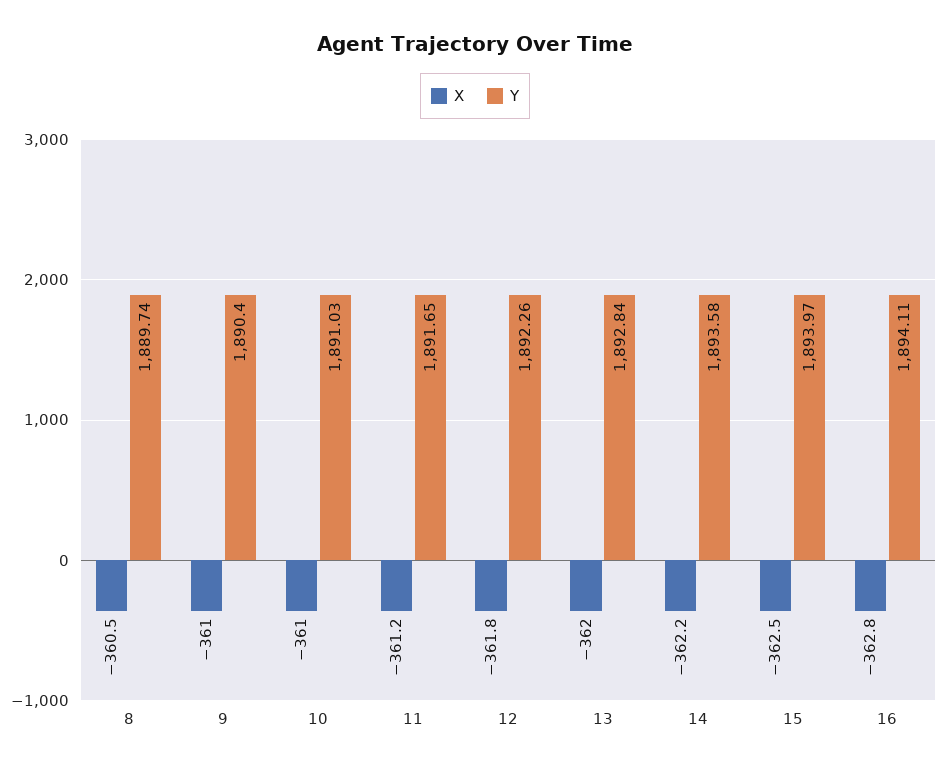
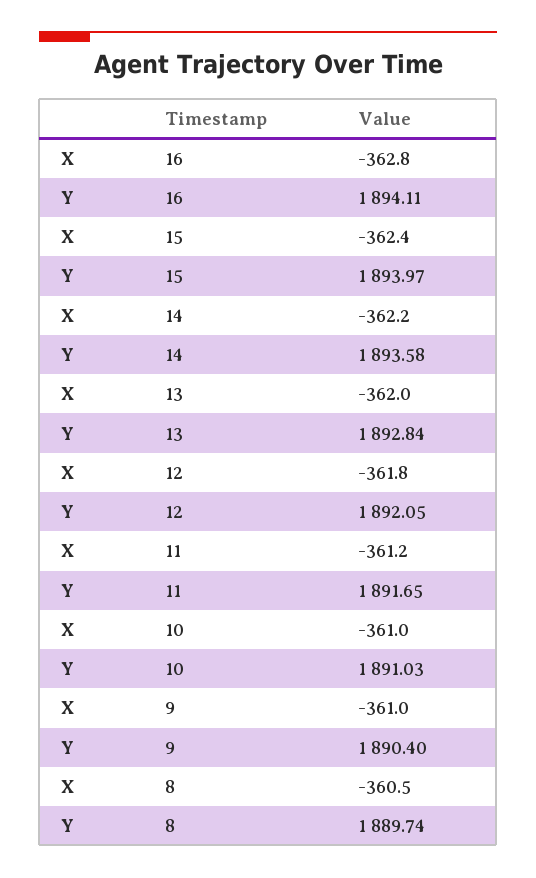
Y, 12: 1892.26 -> 1892.05
X, 15: -362.5 -> -362.4

